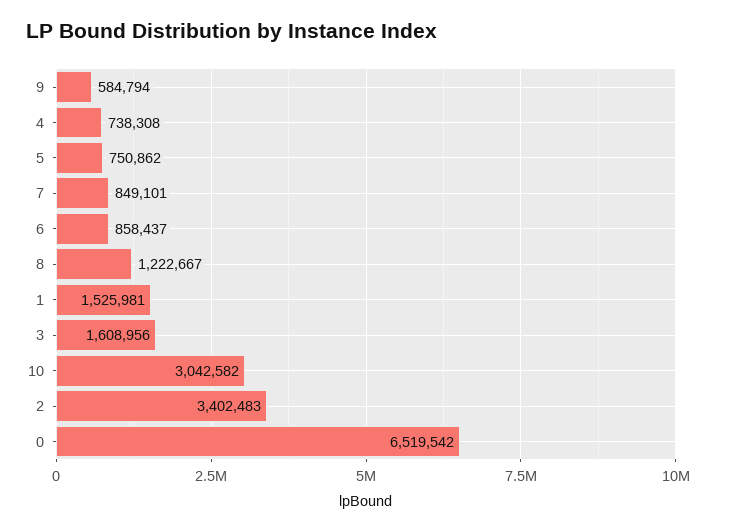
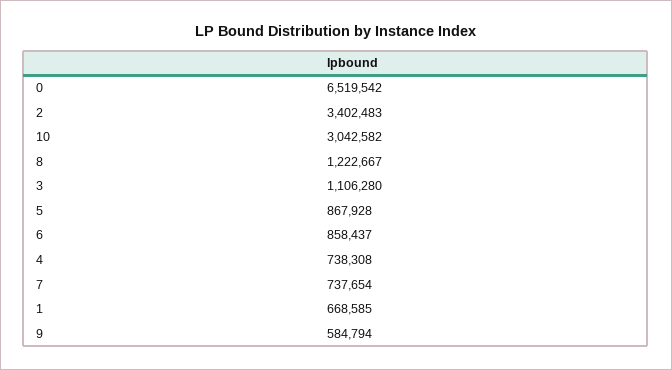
5: 750862 -> 867928
7: 849101 -> 737654
1: 1525981 -> 668585
3: 1608956 -> 1106280

